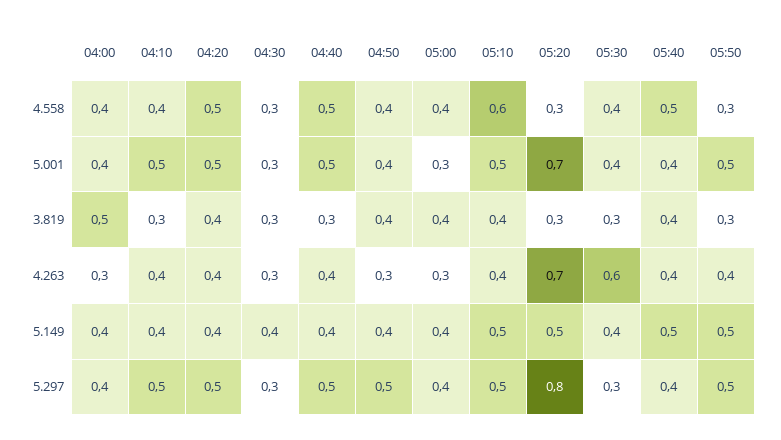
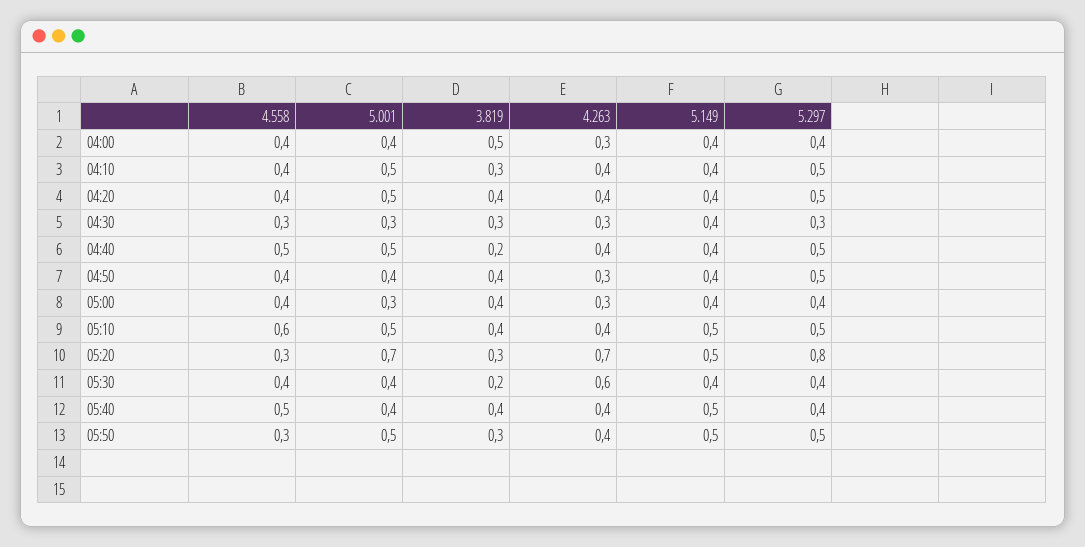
04:20, 4.558: 0.5 -> 0.4
04:40, 3.819: 0.3 -> 0.2
05:30, 3.819: 0.3 -> 0.2
05:30, 5.297: 0.3 -> 0.4

